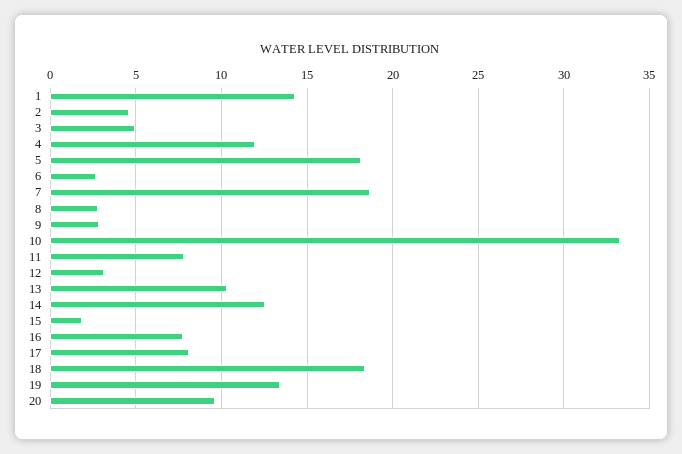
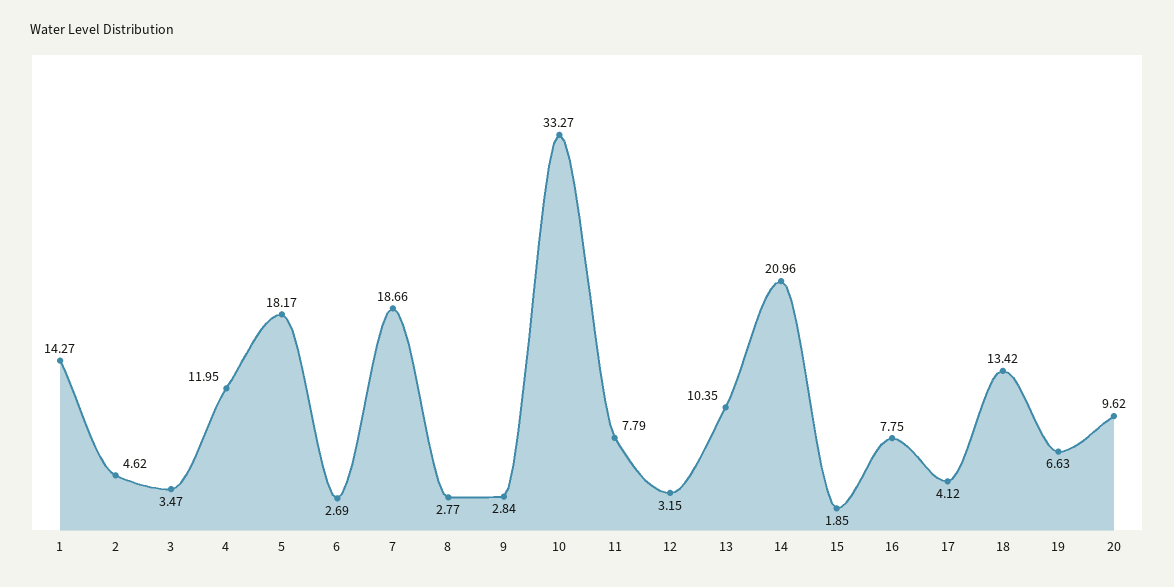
3: 5 -> 3.47
14: 12.5 -> 20.96
17: 8 -> 4.12
18: 18.5 -> 13.42
19: 13.5 -> 6.63

